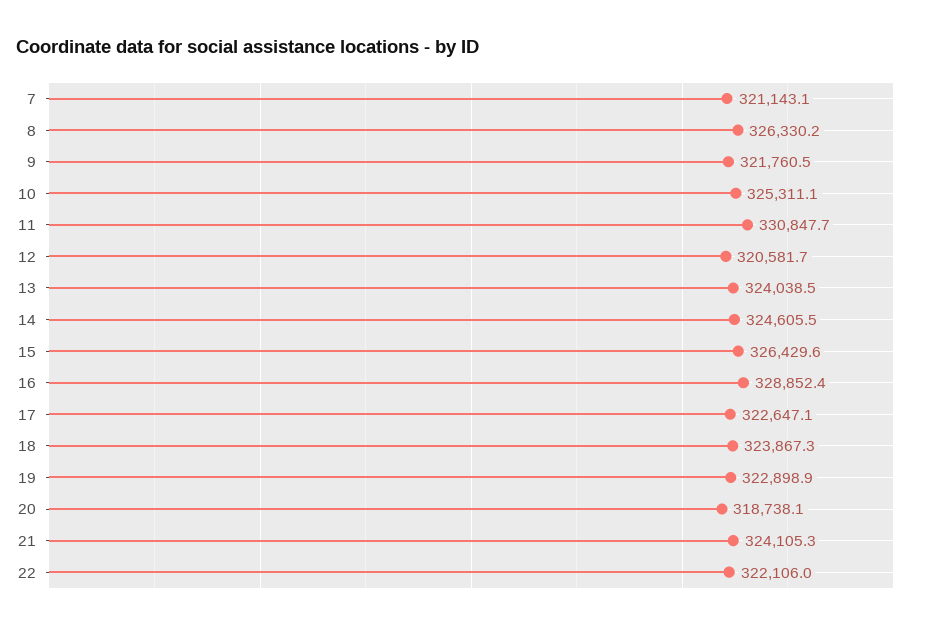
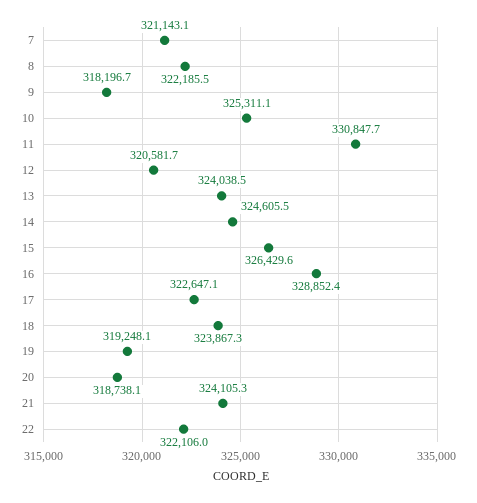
8: 326330.2 -> 322185.5
9: 321760.5 -> 318196.7
19: 322898.9 -> 319248.1

